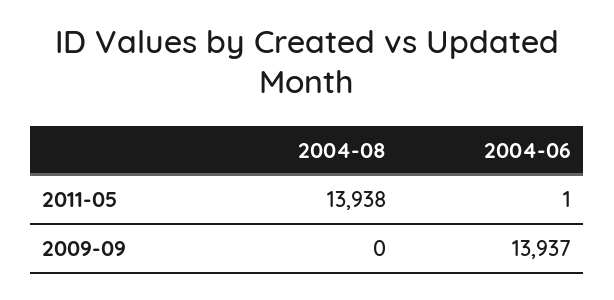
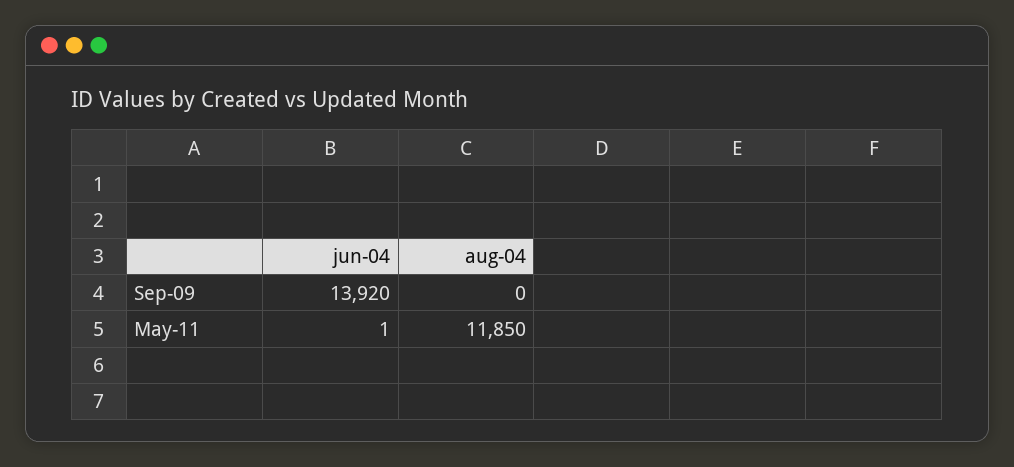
2004-08, 2011-05: 13938 -> 11850
2004-06, 2009-09: 13937 -> 13920

